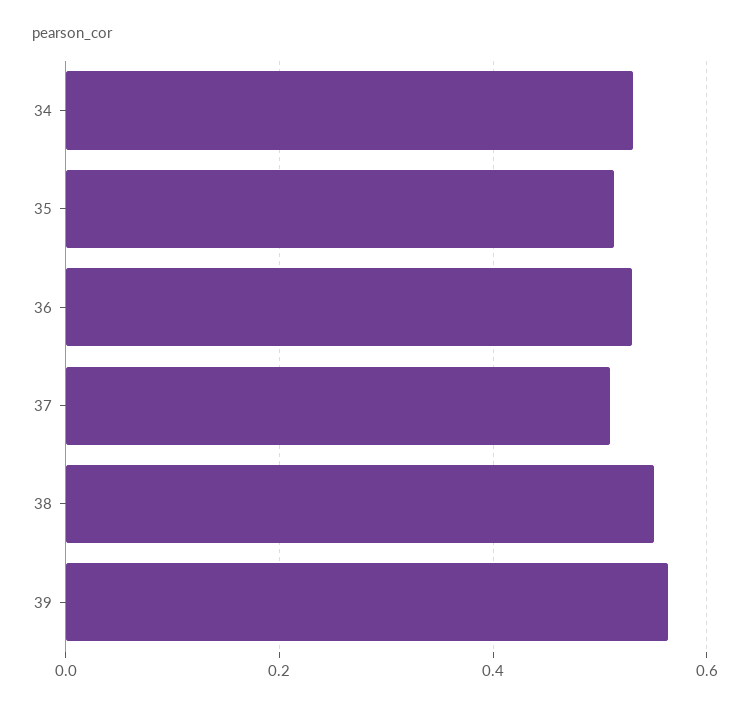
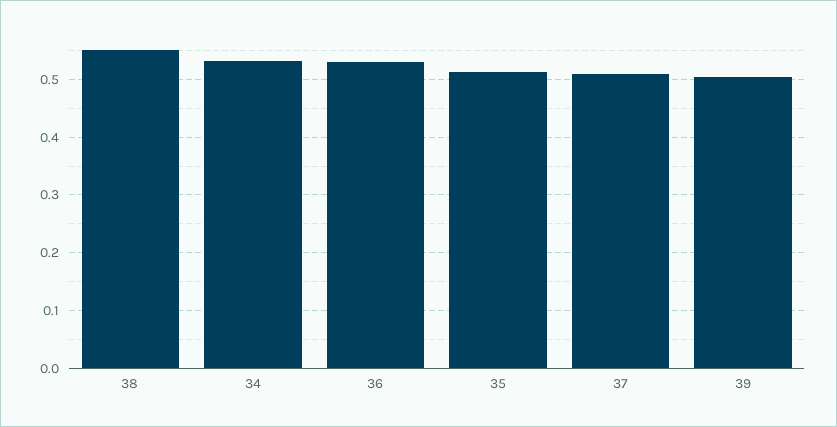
39: 0.56 -> 0.5

